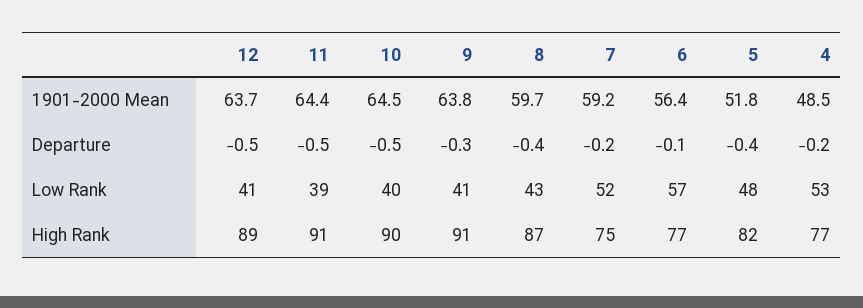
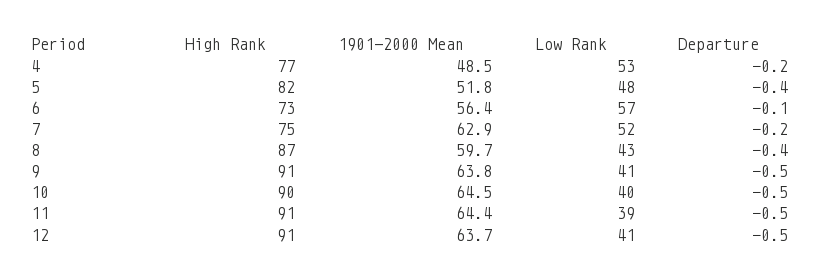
7, 1901-2000 Mean: 59.2 -> 62.9
9, Departure: -0.3 -> -0.5
12, High Rank: 89 -> 91
6, High Rank: 77 -> 73

